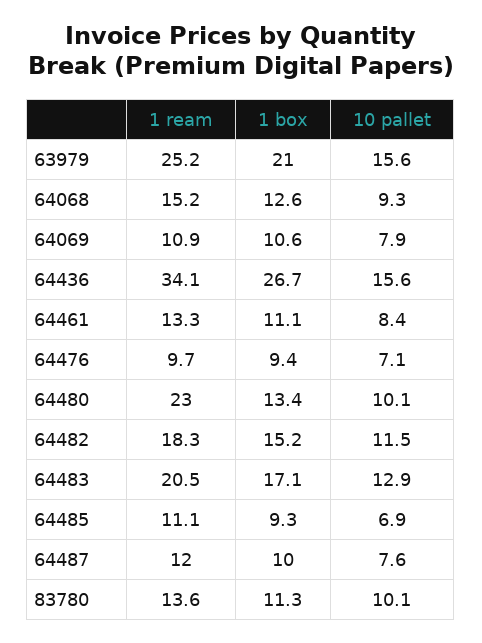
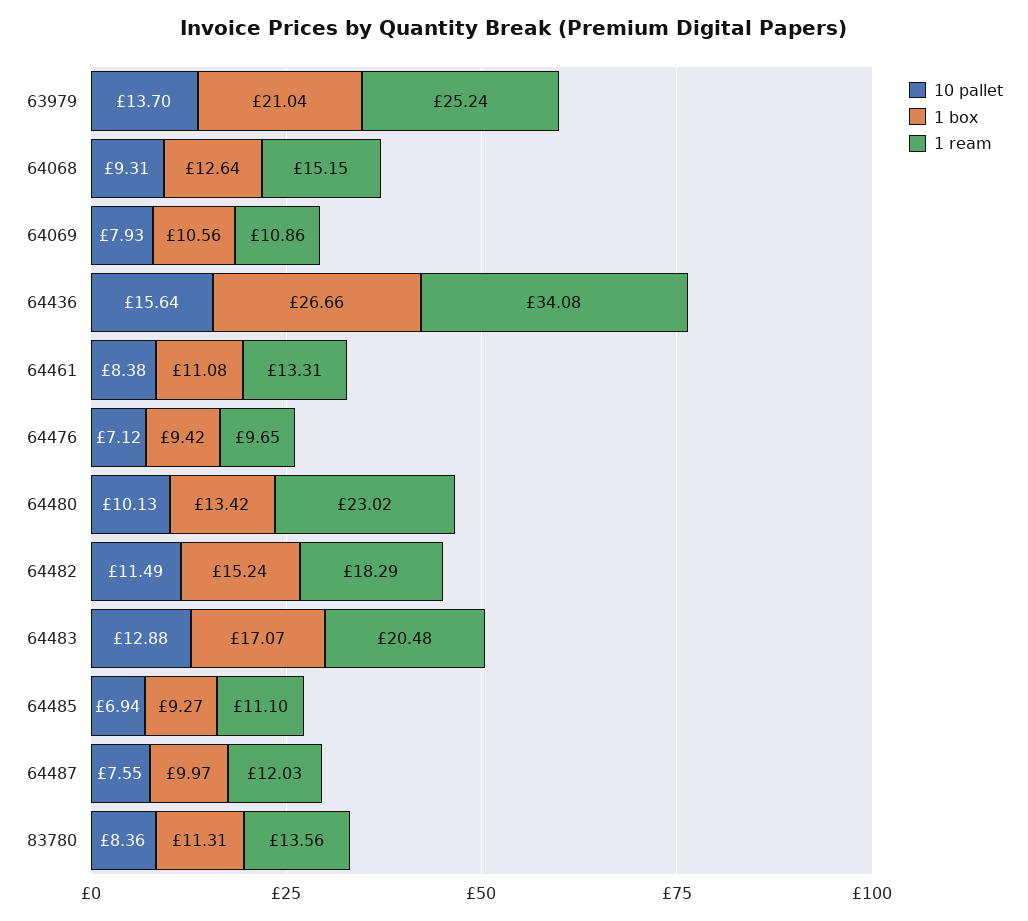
10 pallet, 63979: 15.6 -> 13.7
10 pallet, 83780: 10.1 -> 8.36

